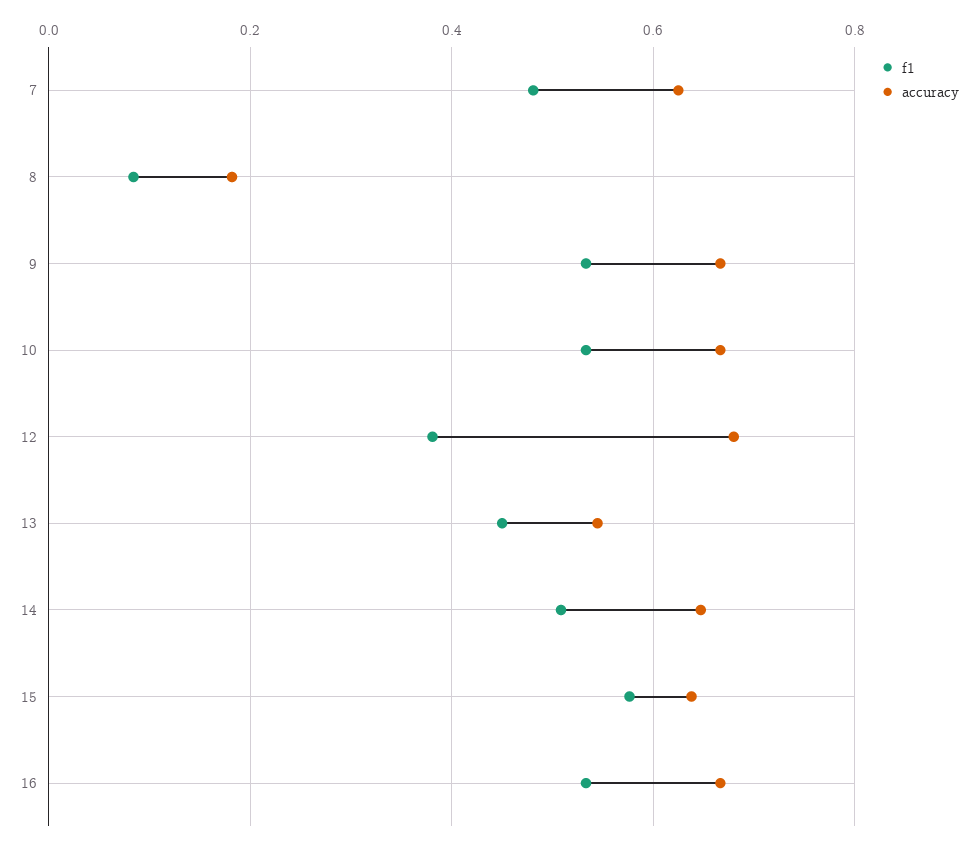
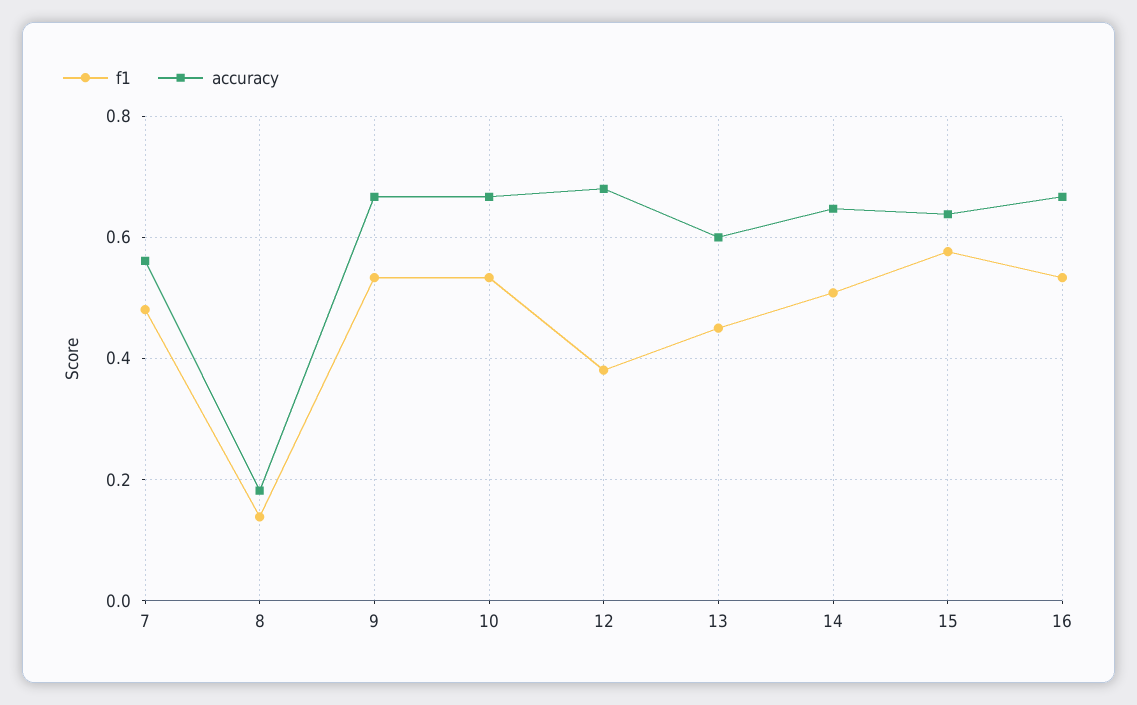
accuracy, 7: 0.62 -> 0.56
f1, 8: 0.08 -> 0.14
accuracy, 13: 0.54 -> 0.6

